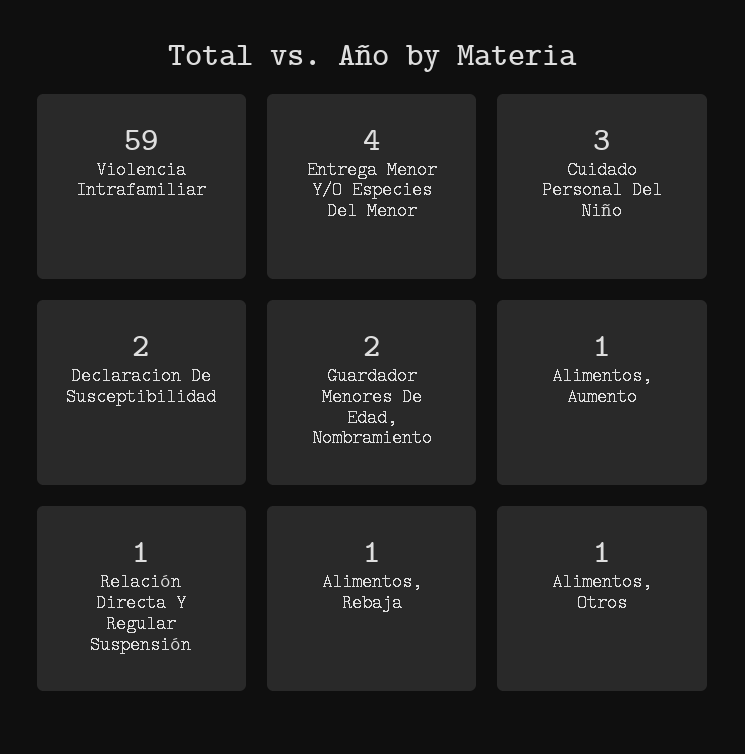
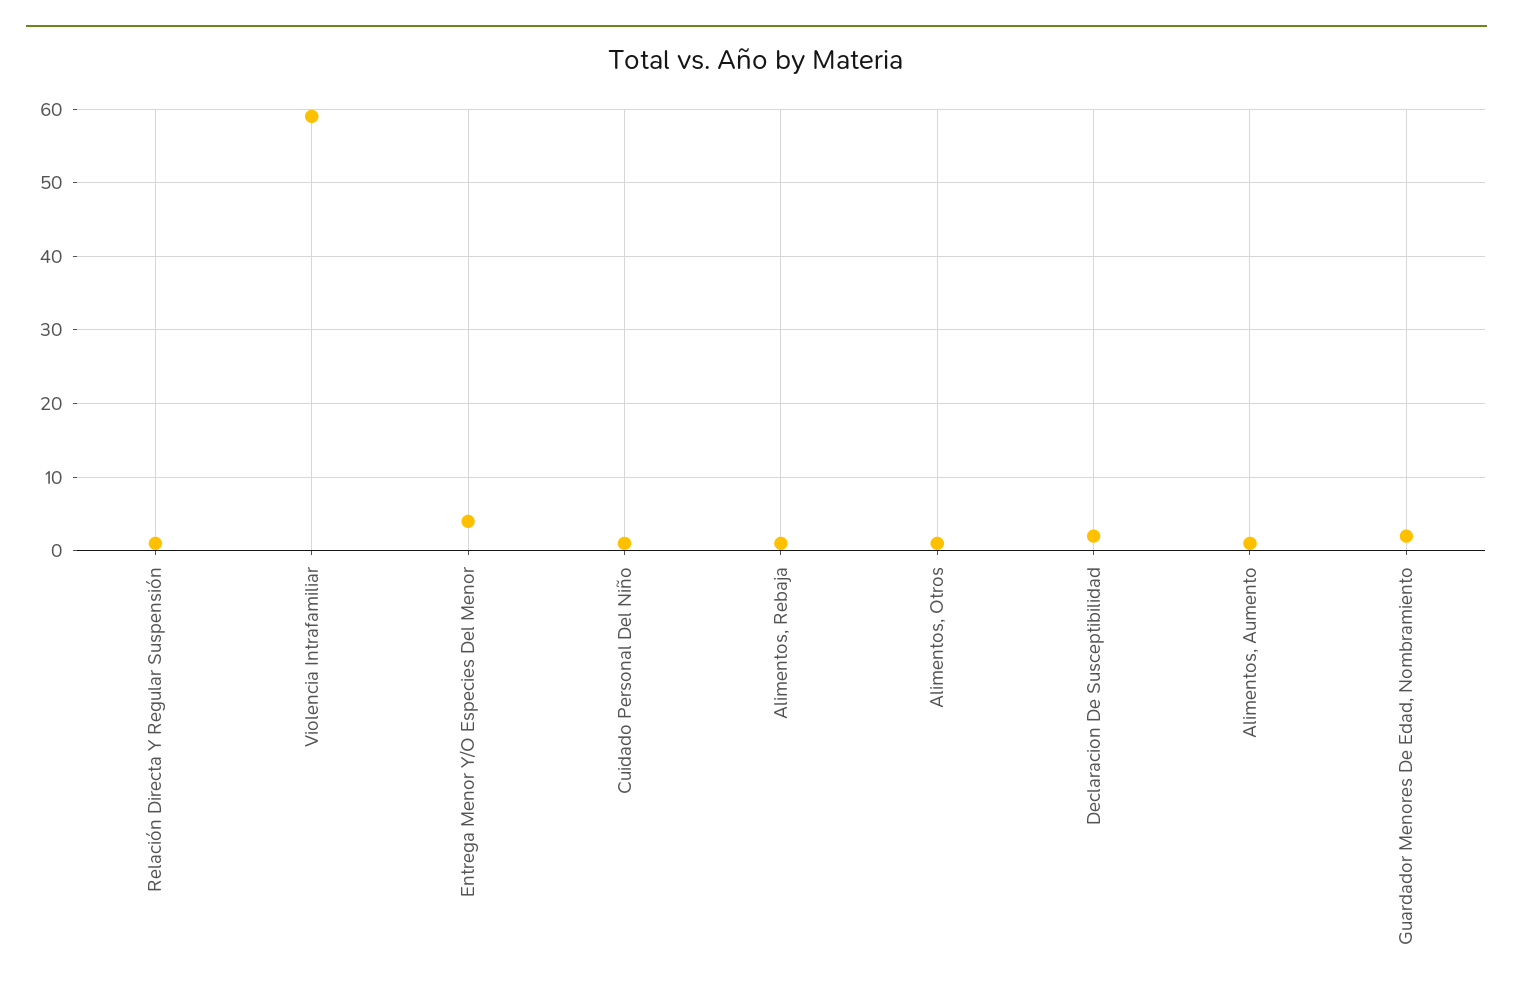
Cuidado Personal Del Niño: 3 -> 1

